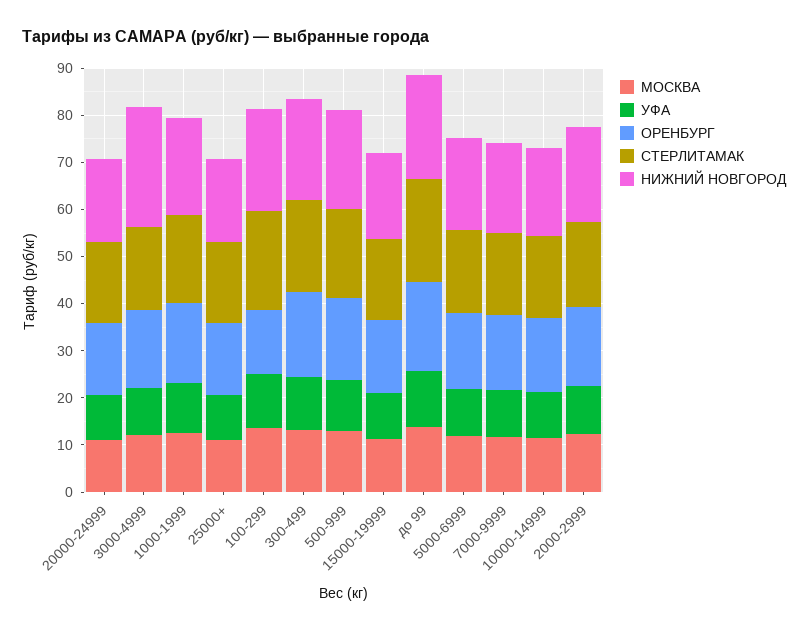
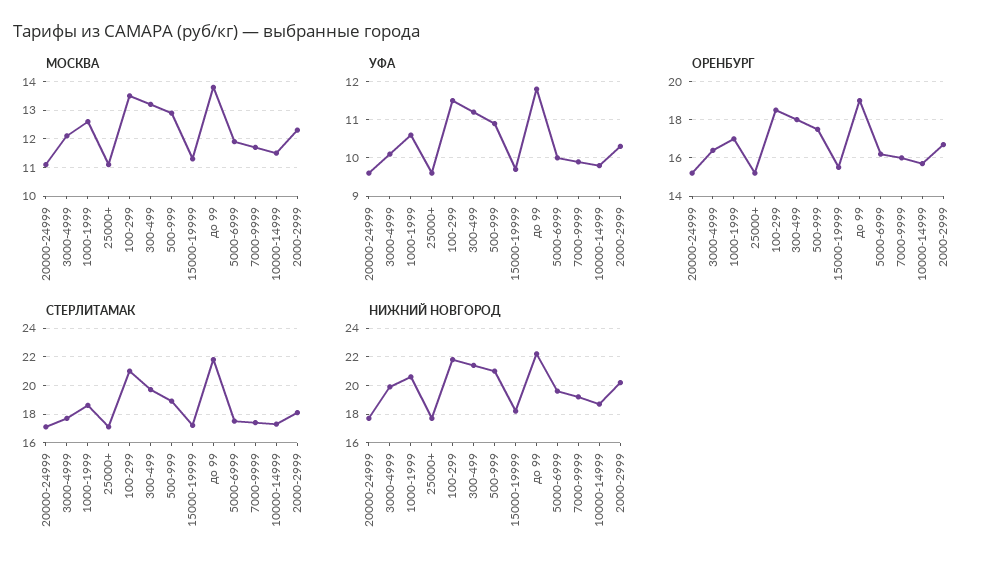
НИЖНИЙ НОВГОРОД, 3000-4999: 26 -> 20
ОРЕНБУРГ, 100-299: 14 -> 18.5

